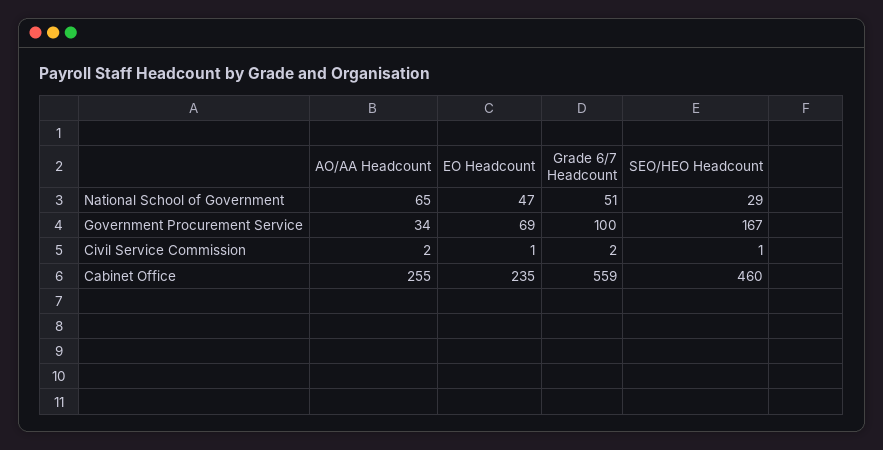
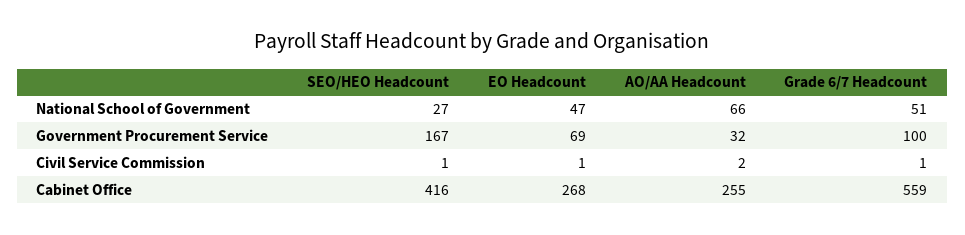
AO/AA Headcount, National School of Government: 65 -> 66
SEO/HEO Headcount, National School of Government: 29 -> 27
AO/AA Headcount, Government Procurement Service: 34 -> 32
Grade 6/7 Headcount, Civil Service Commission: 2 -> 1
EO Headcount, Cabinet Office: 235 -> 268
SEO/HEO Headcount, Cabinet Office: 460 -> 416

